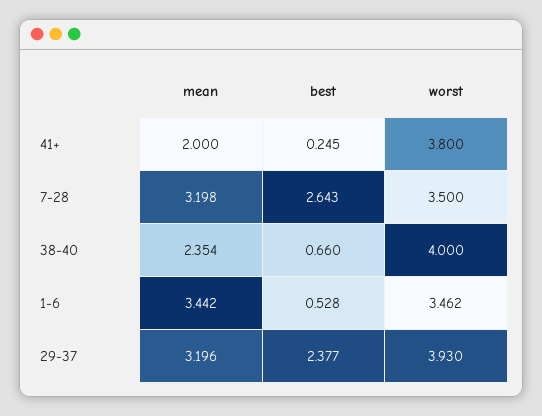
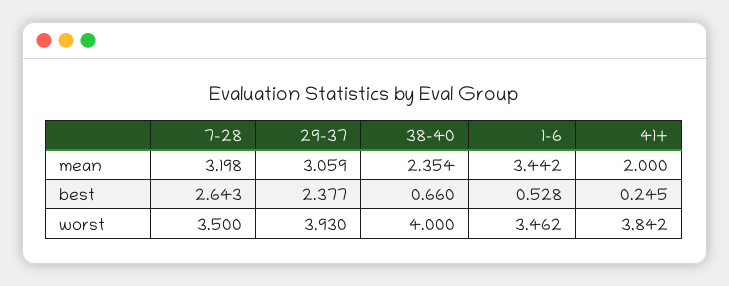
worst, 41+: 3.8 -> 3.842
mean, 29-37: 3.196 -> 3.059

